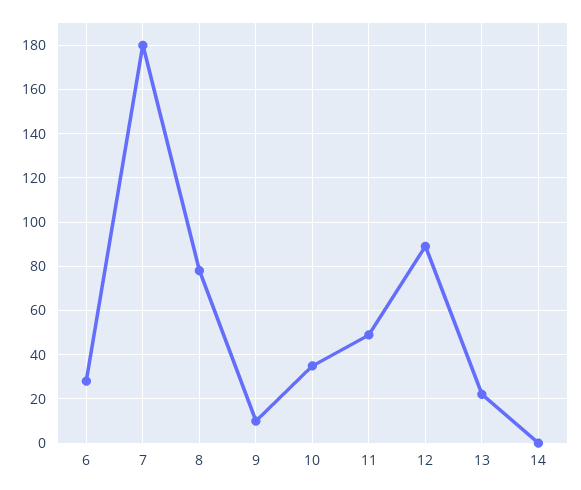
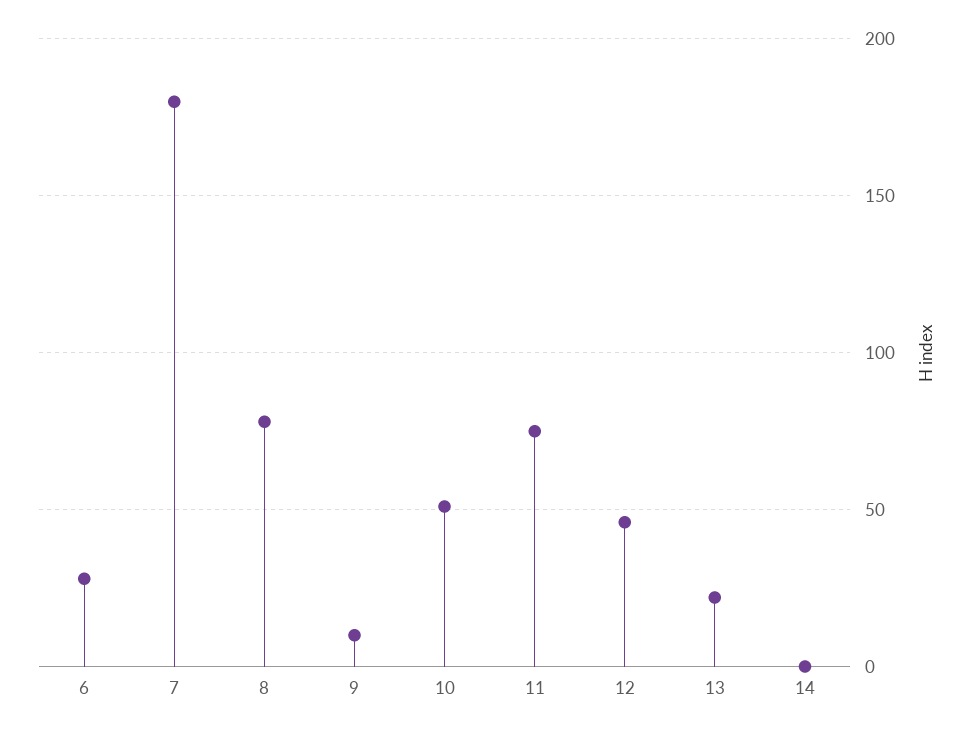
10: 35 -> 50
11: 50 -> 75
12: 90 -> 45

